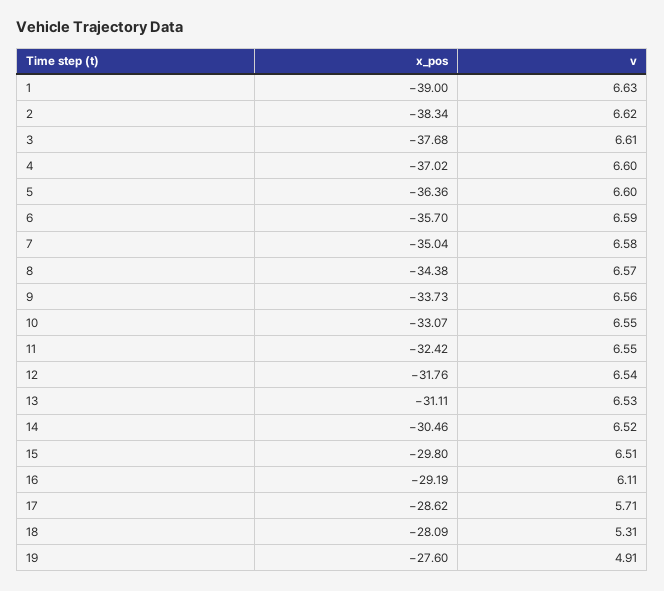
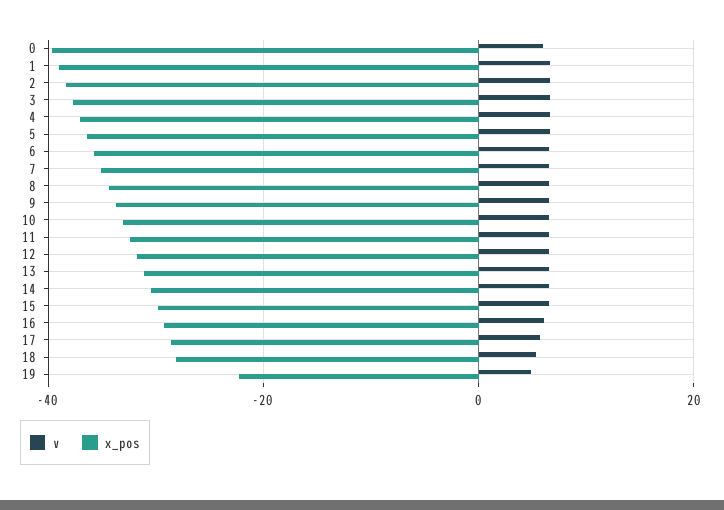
x_pos, 19: -27.6 -> -22
v, 0: none -> 6
x_pos, 0: none -> -40

